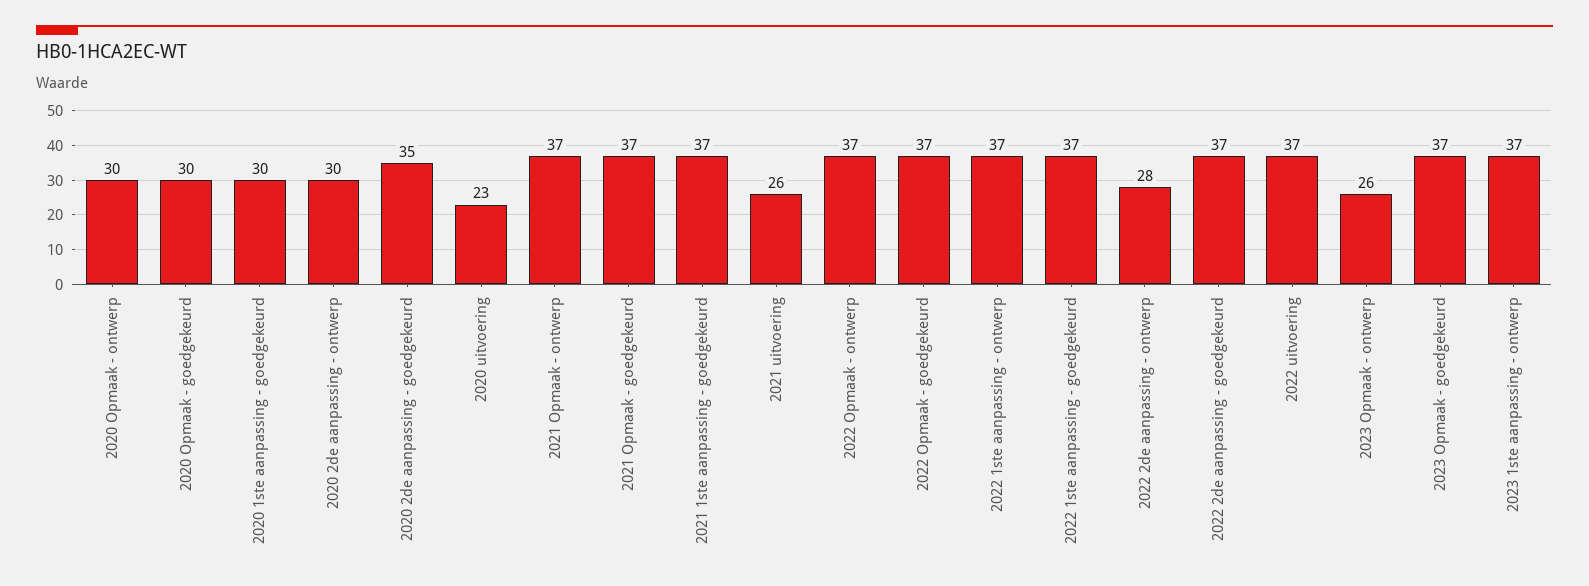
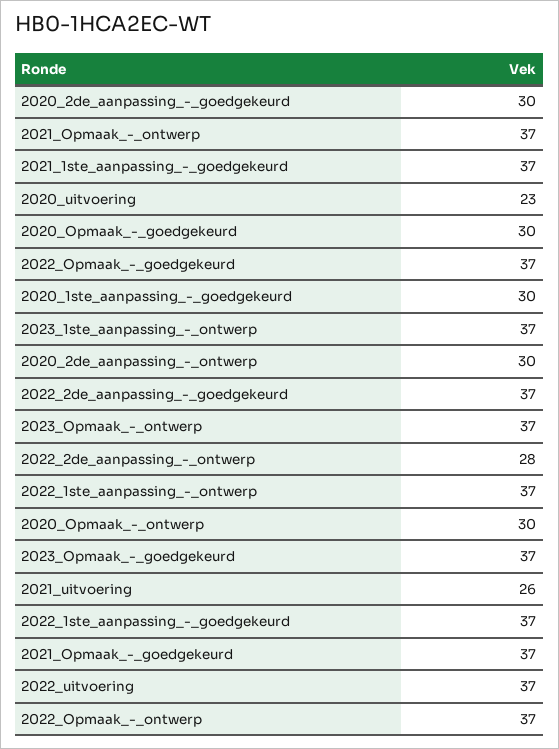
2020 2de aanpassing - goedgekeurd: 35 -> 30
2023 Opmaak - ontwerp: 26 -> 37

